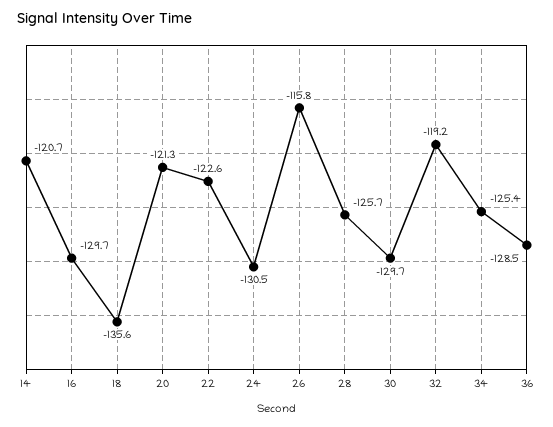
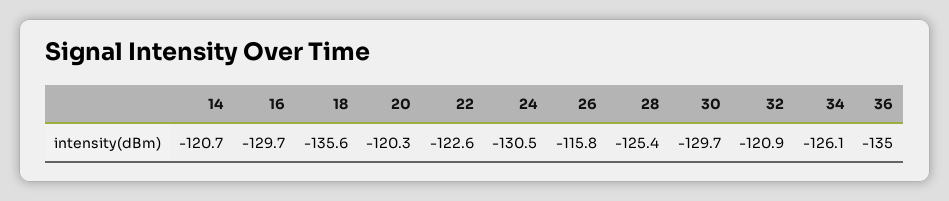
20: -121.3 -> -120.3
28: -125.7 -> -125.4
32: -119.2 -> -120.9
34: -125.4 -> -126.1
36: -128.5 -> -135

